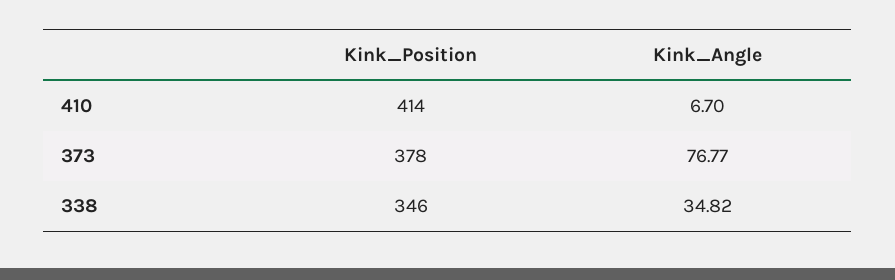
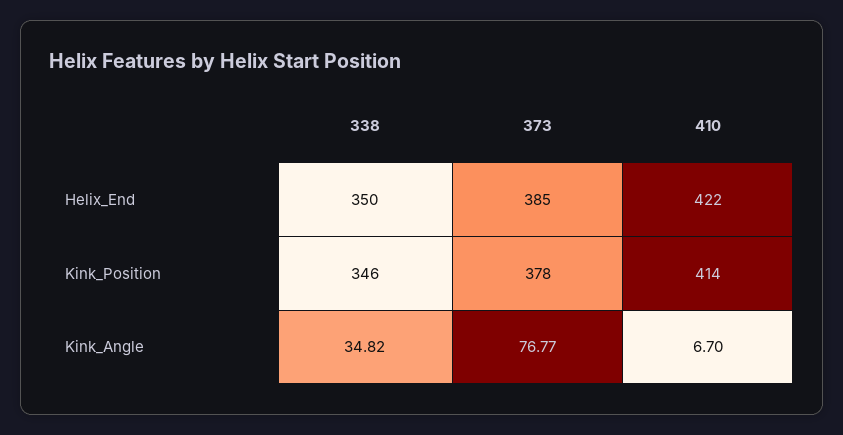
Helix_End, 338: none -> 350
Helix_End, 373: none -> 385
Helix_End, 410: none -> 422

